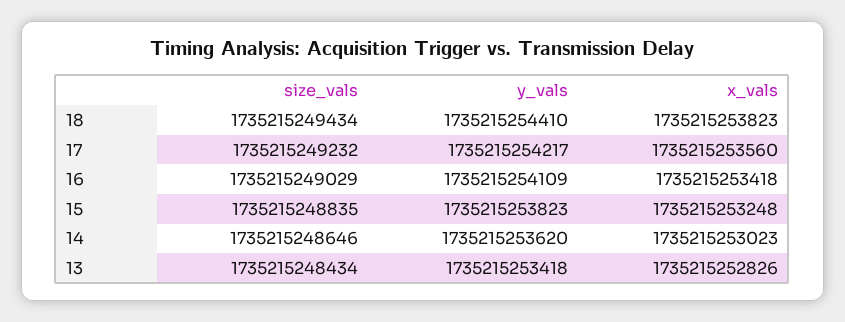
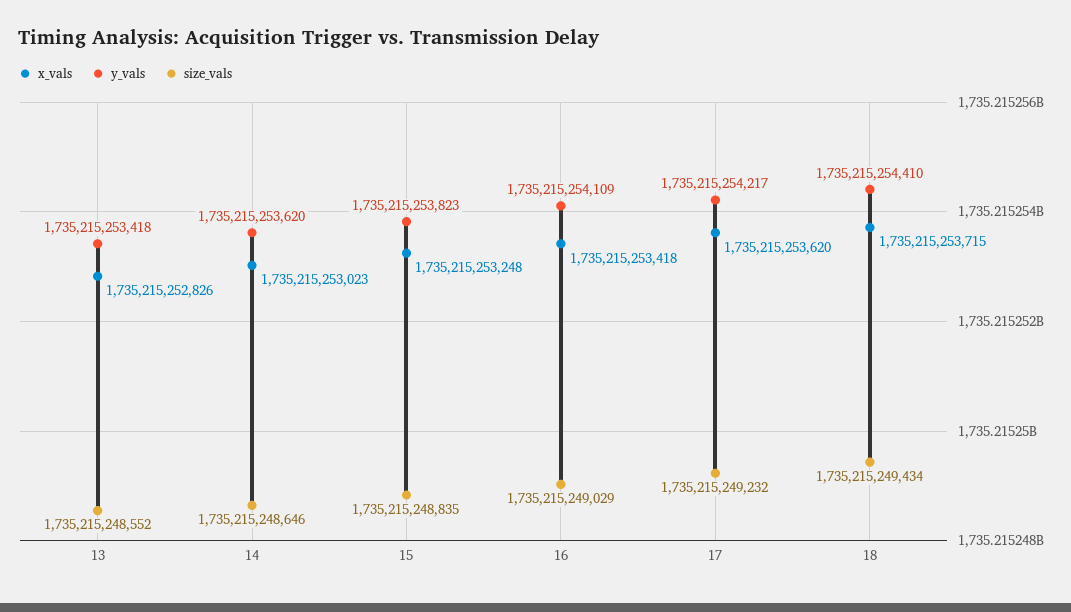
x_vals, 18: 1735215253823 -> 1735215253715
x_vals, 17: 1735215253560 -> 1735215253620
size_vals, 13: 1735215248434 -> 1735215248552

